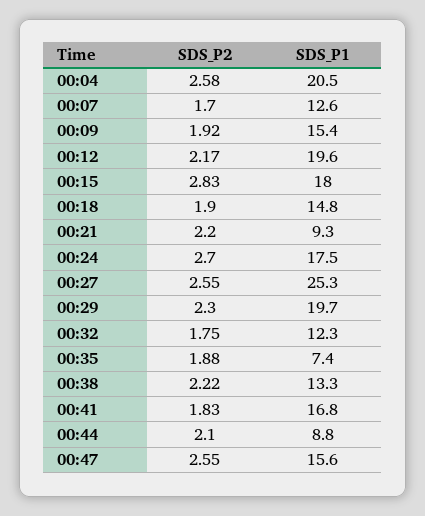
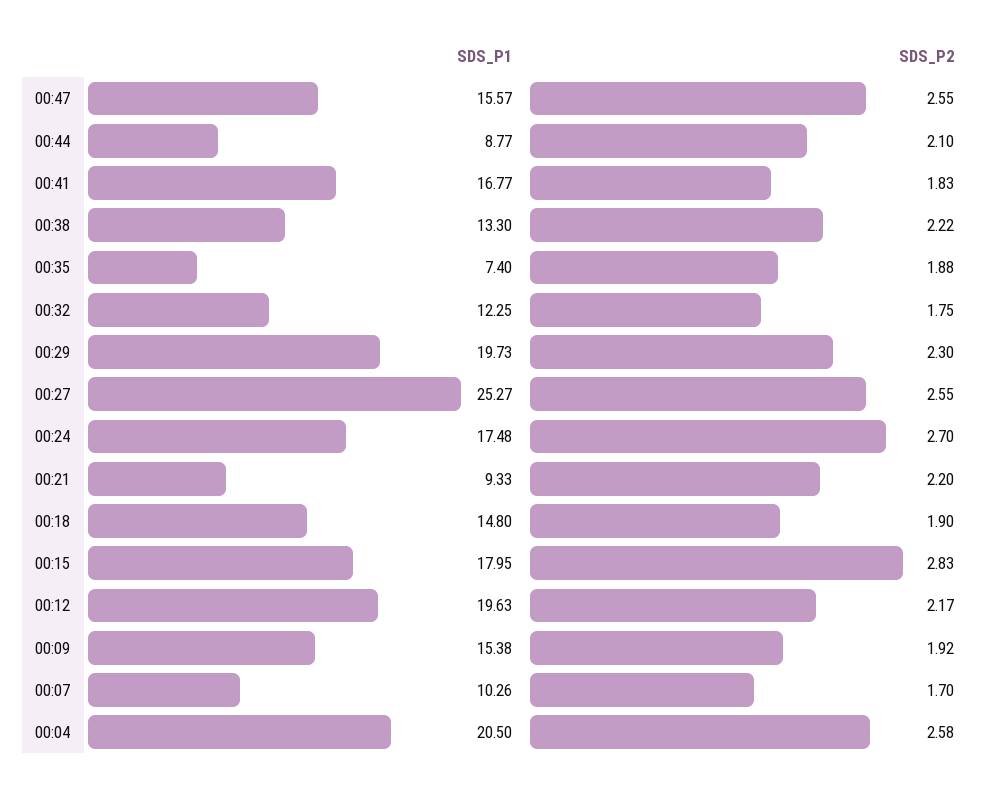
SDS_P1, 00:07: 12.6 -> 10.26

